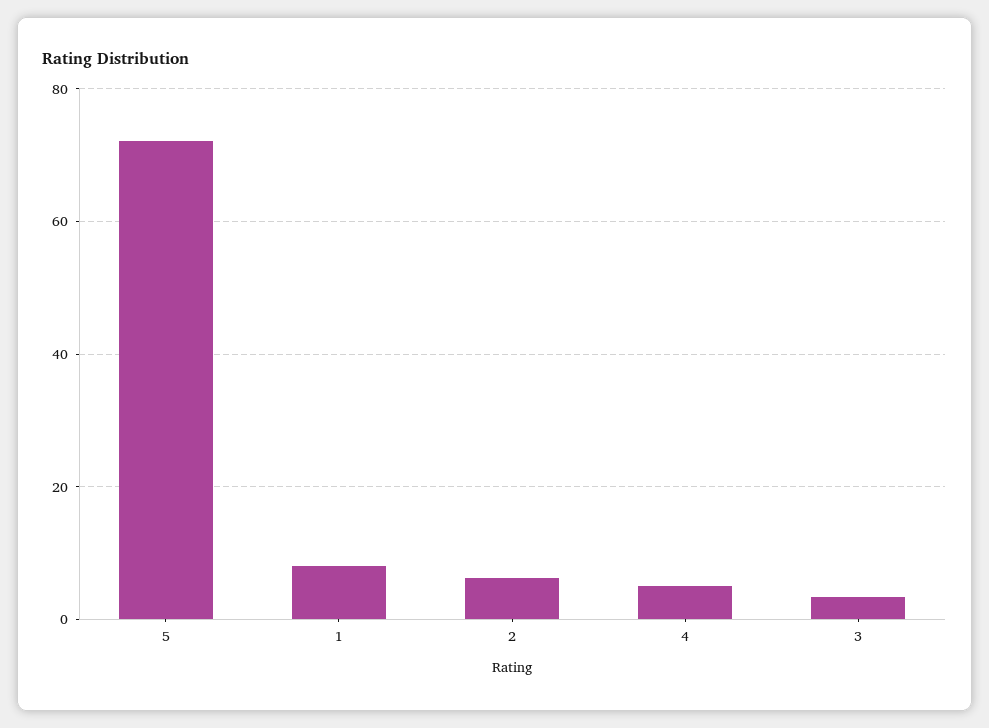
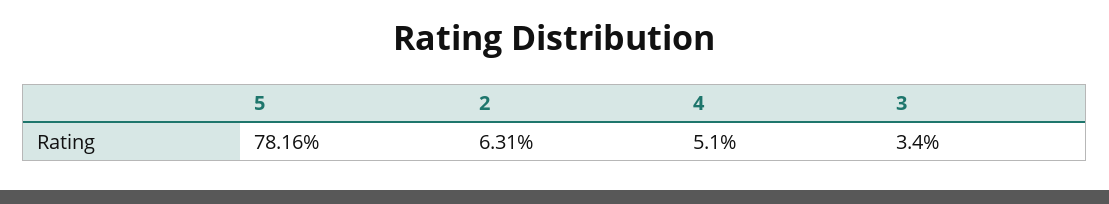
5: 72 -> 78.16
1: 8 -> none

